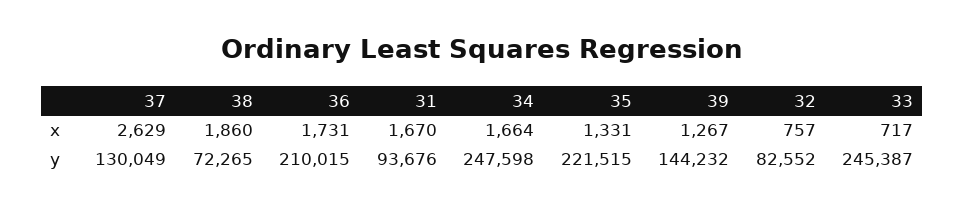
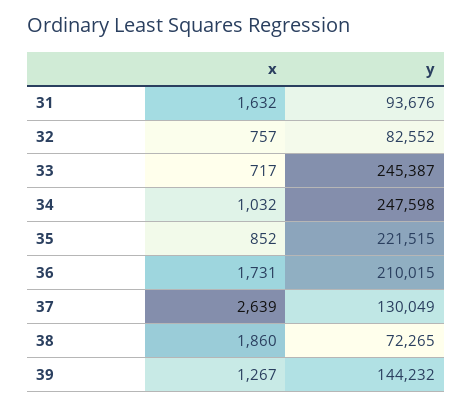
37, x: 2629 -> 2639
31, x: 1670 -> 1632
34, x: 1664 -> 1032
35, x: 1331 -> 852

